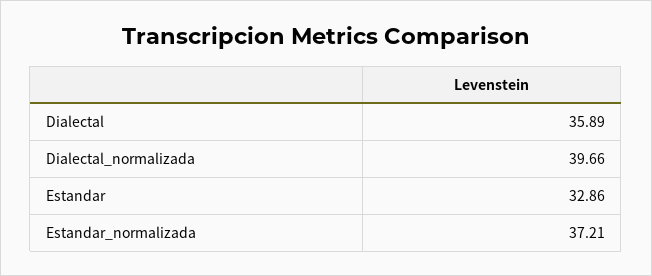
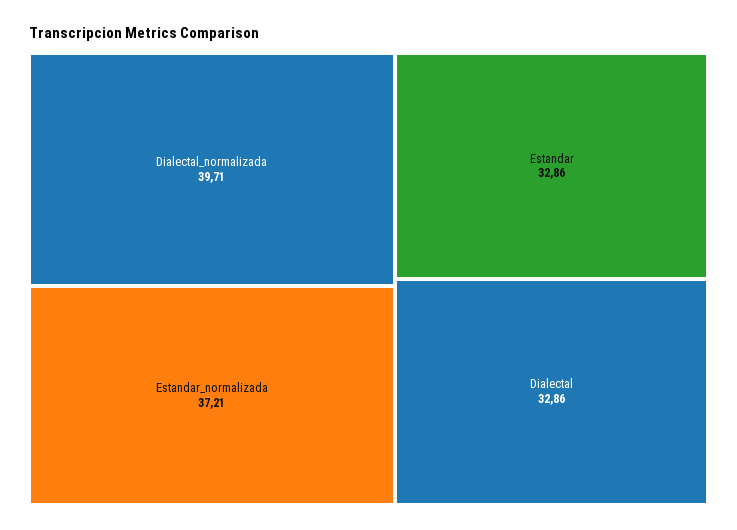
Dialectal: 35.89 -> 32.86
Dialectal_normalizada: 39.66 -> 39.71

